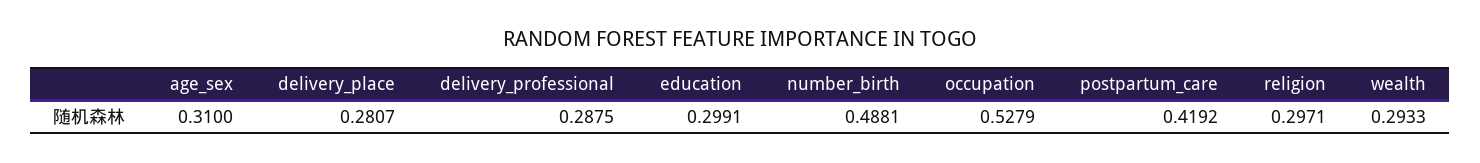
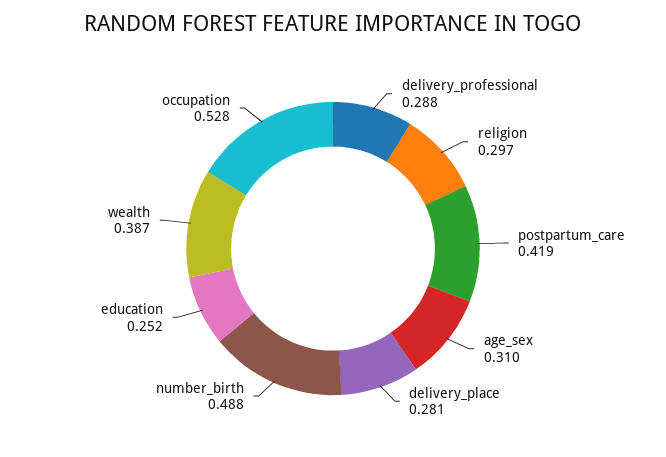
education: 0.2991 -> 0.252
wealth: 0.2933 -> 0.387

